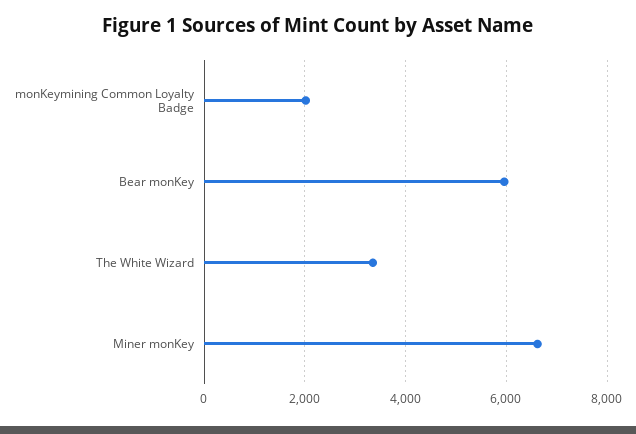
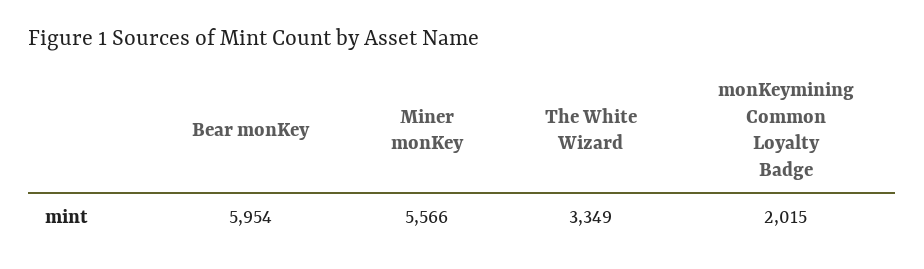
Miner monKey: 6600 -> 5566

